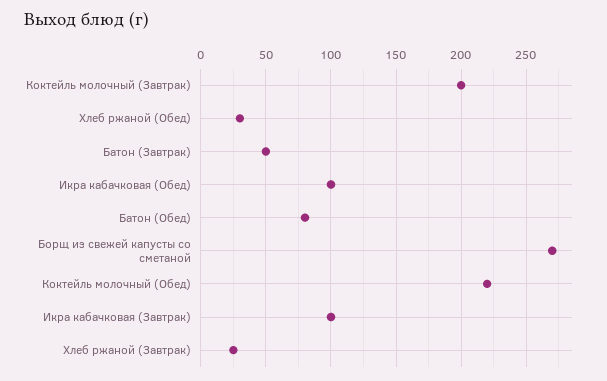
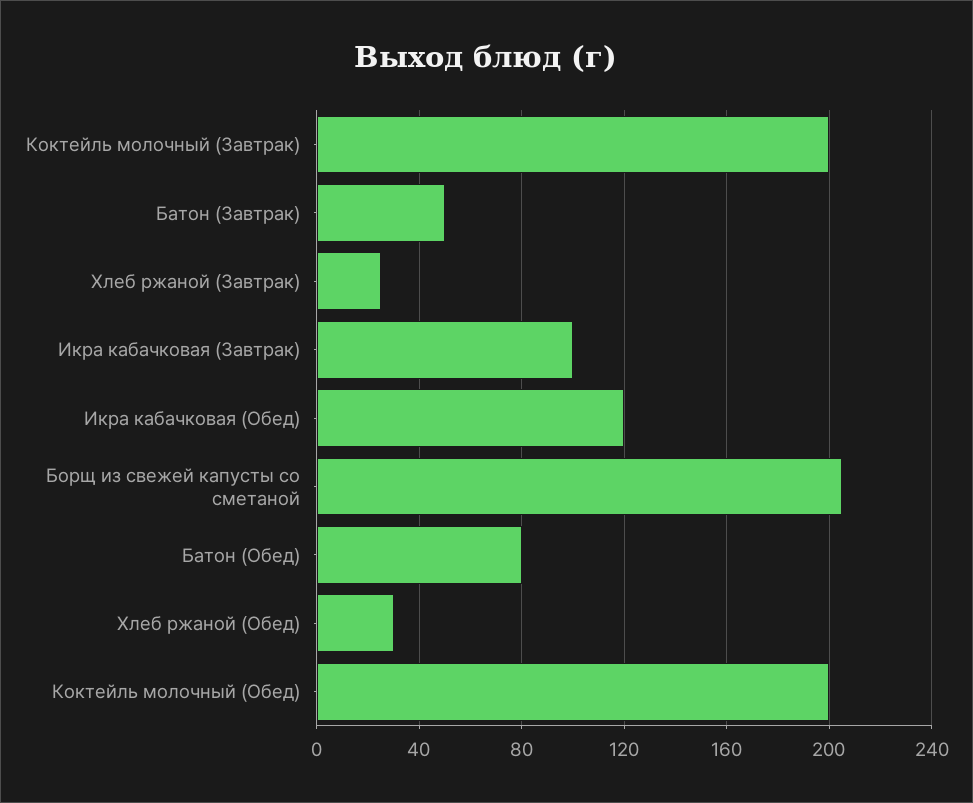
Икра кабачковая (Обед): 100 -> 120
Борщ из свежей капусты со сметаной: 270 -> 205
Коктейль молочный (Обед): 220 -> 200

